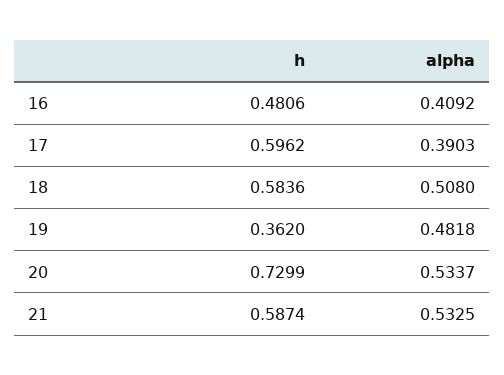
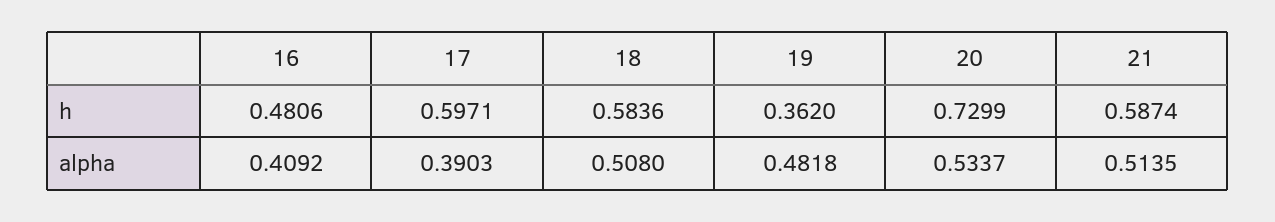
h, 17: 0.5962 -> 0.5971
alpha, 21: 0.5325 -> 0.5135

